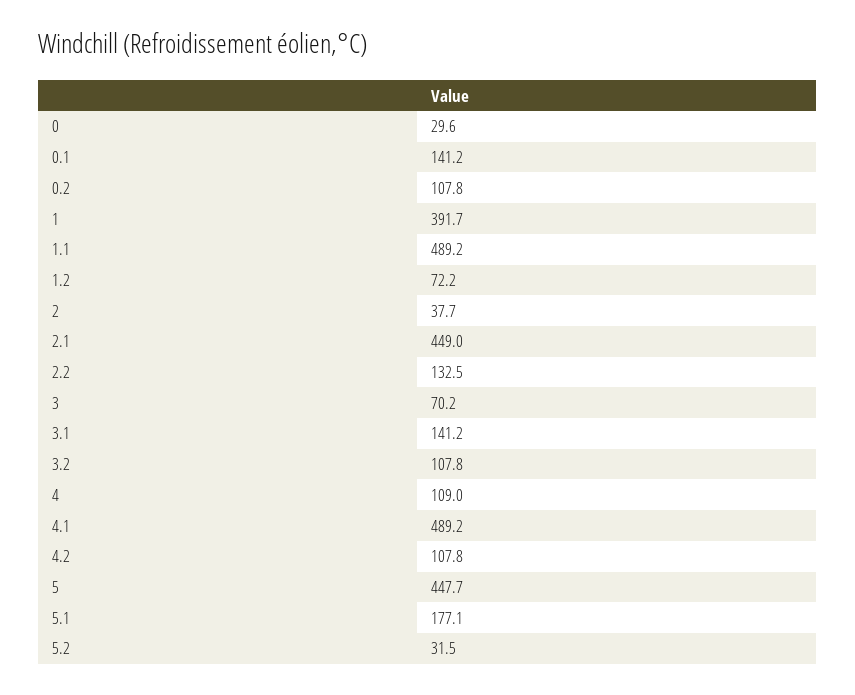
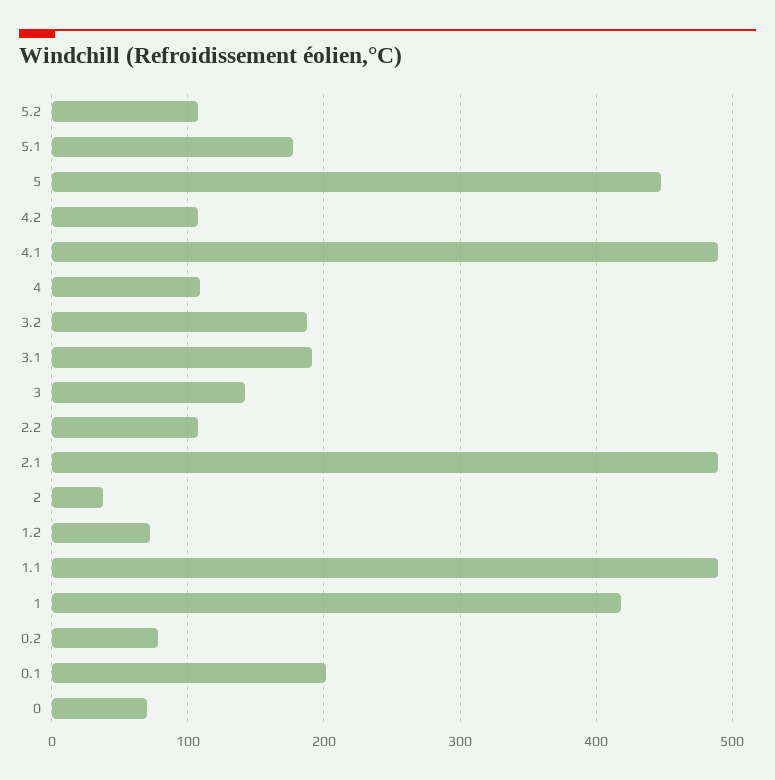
0: 29.6 -> 70
0.1: 141.2 -> 200
0.2: 107.8 -> 80
1: 391.7 -> 420
2.1: 449 -> 490
2.2: 132.5 -> 110
3: 70.2 -> 140
3.1: 141.2 -> 190
3.2: 107.8 -> 190
5.2: 31.5 -> 110

